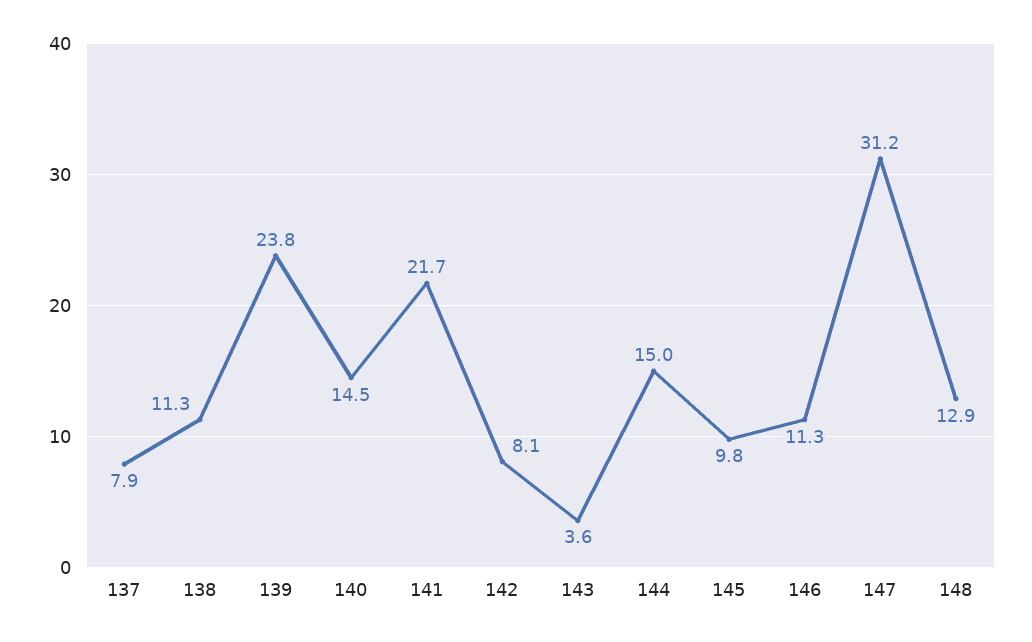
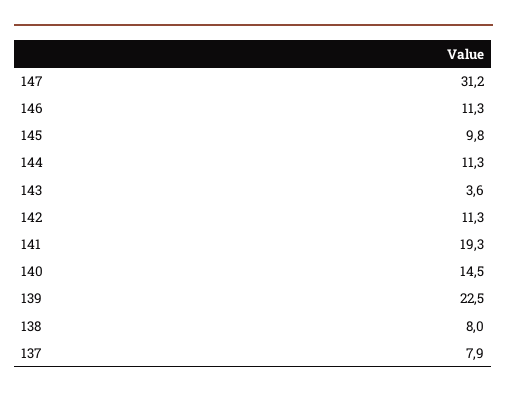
138: 11.3 -> 8
139: 23.8 -> 22.5
141: 21.7 -> 19.3
142: 8.1 -> 11.3
144: 15 -> 11.3
148: 12.9 -> none

